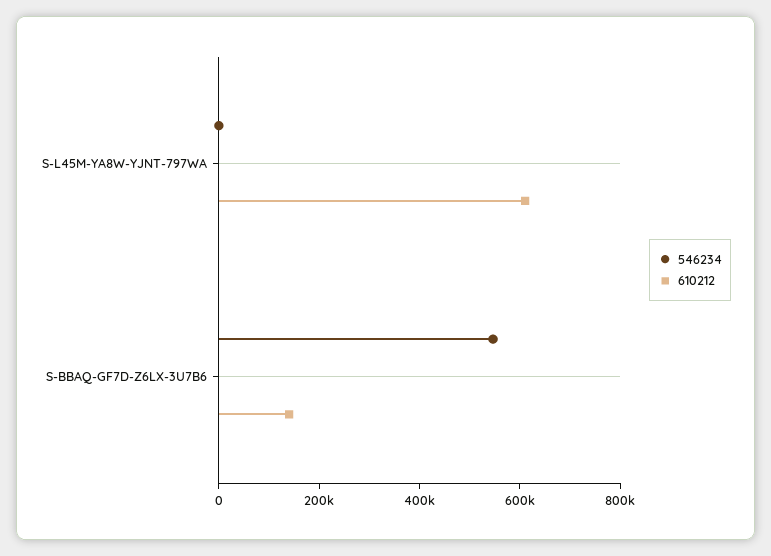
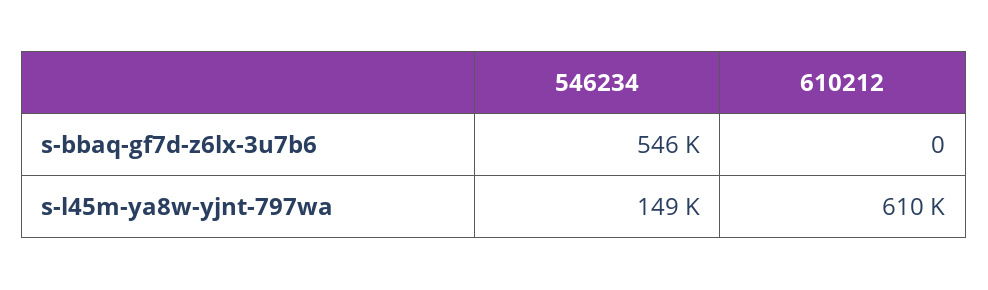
546234, S-L45M-YA8W-YJNT-797WA: 0 -> 149000
610212, S-BBAQ-GF7D-Z6LX-3U7B6: 150000 -> 0

